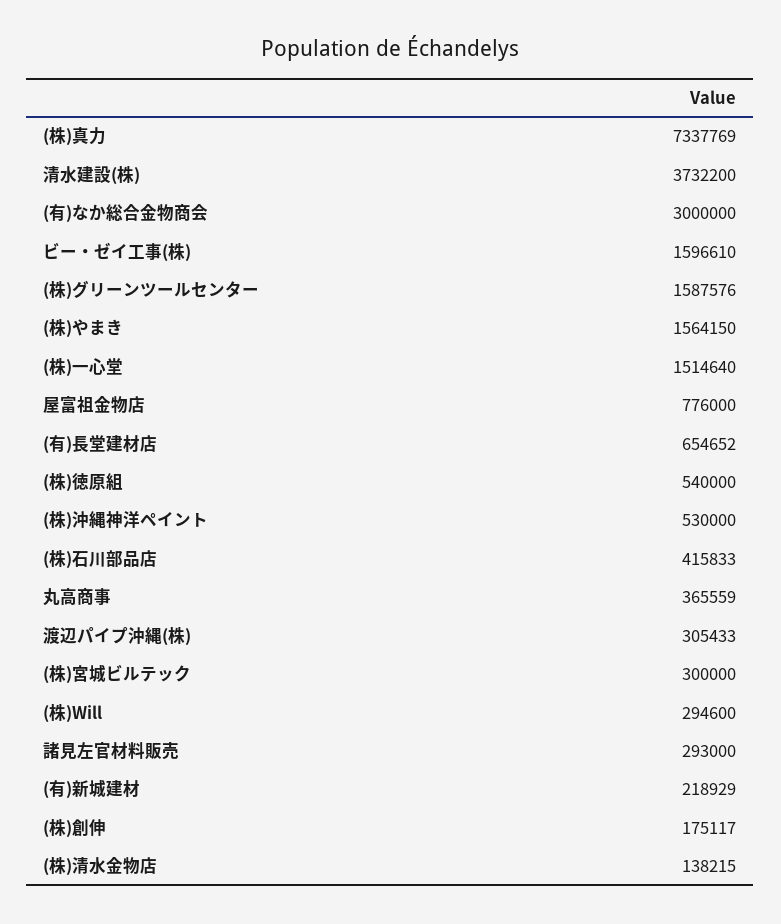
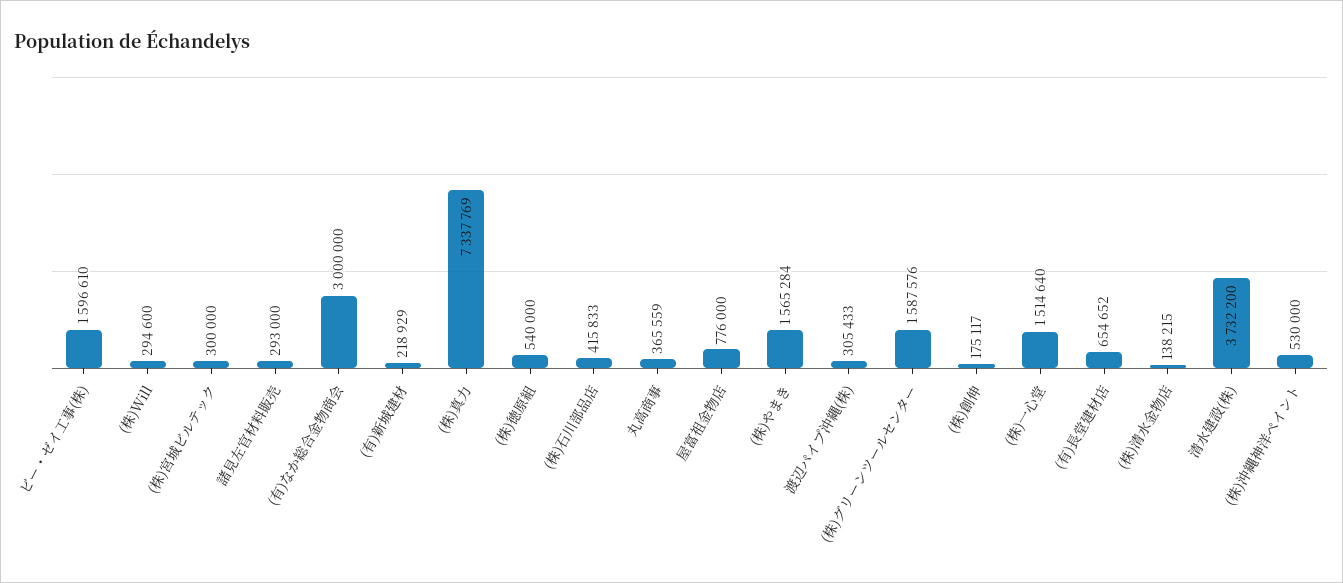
(株)やまき: 1564150 -> 1565284

